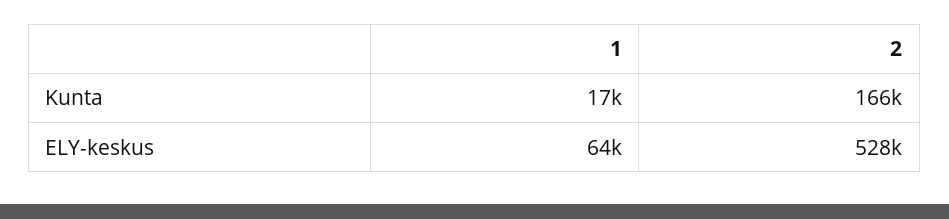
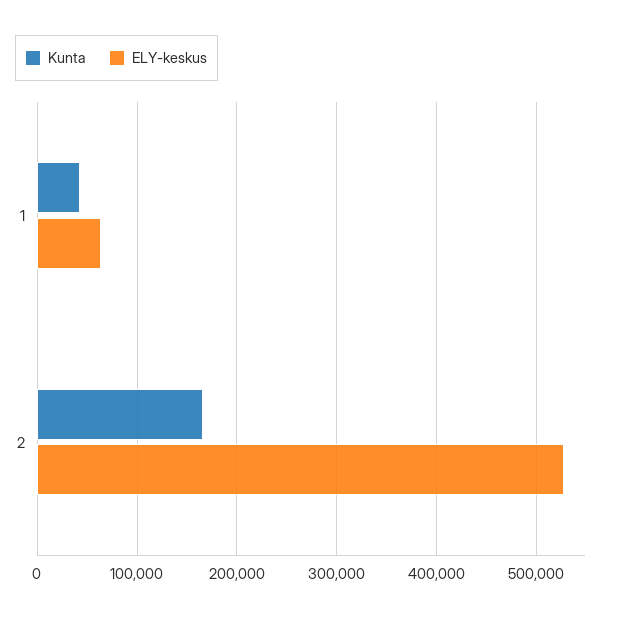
Kunta, 1: 17000 -> 40000

